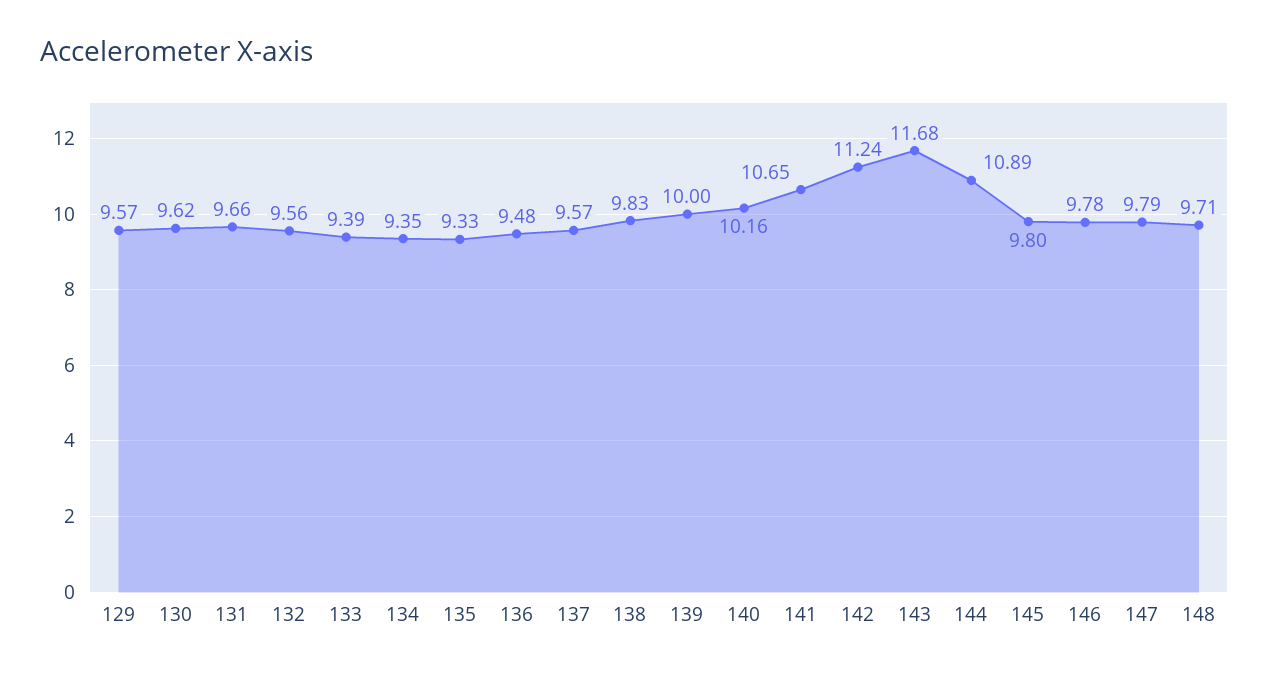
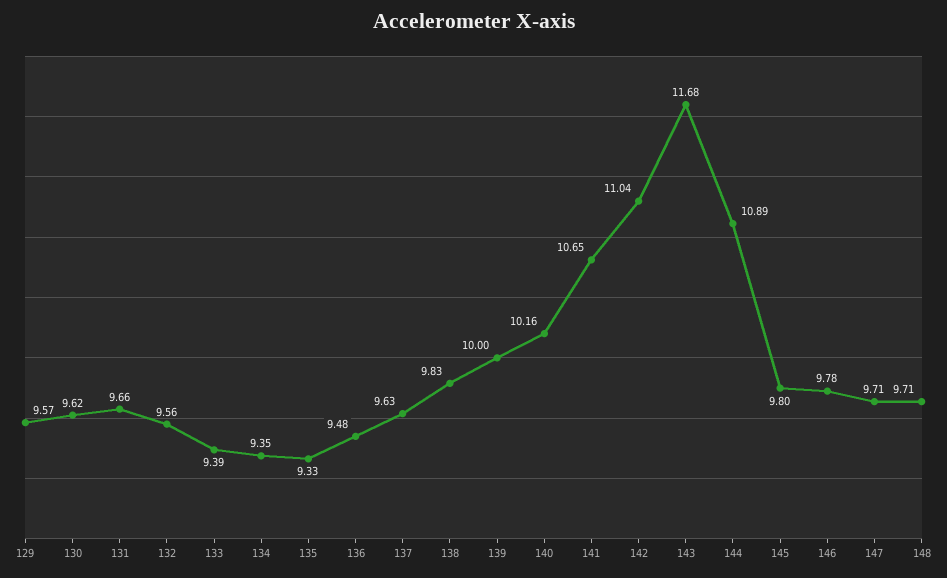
137: 9.57 -> 9.63
142: 11.24 -> 11.04
147: 9.79 -> 9.71

